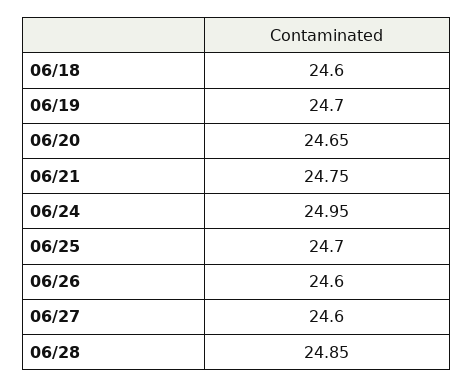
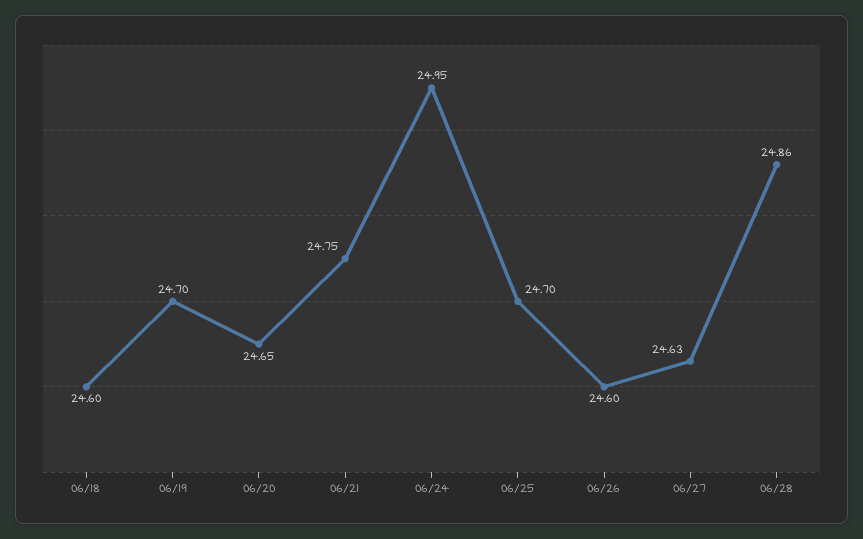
06/27: 24.6 -> 24.63
06/28: 24.85 -> 24.86

